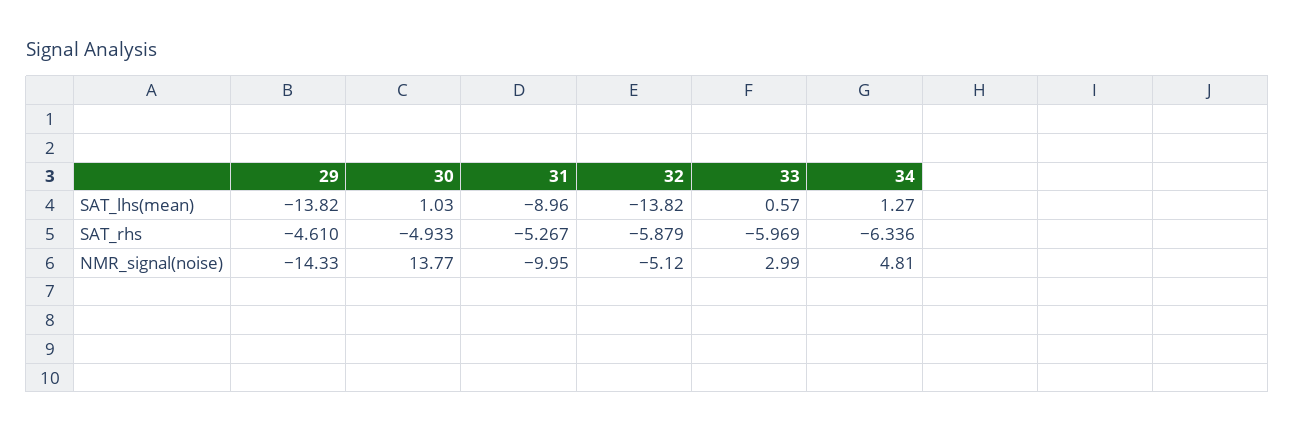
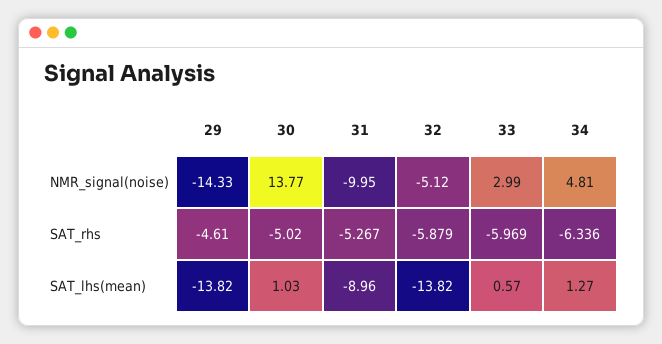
30, SAT_rhs: -4.933 -> -5.02

